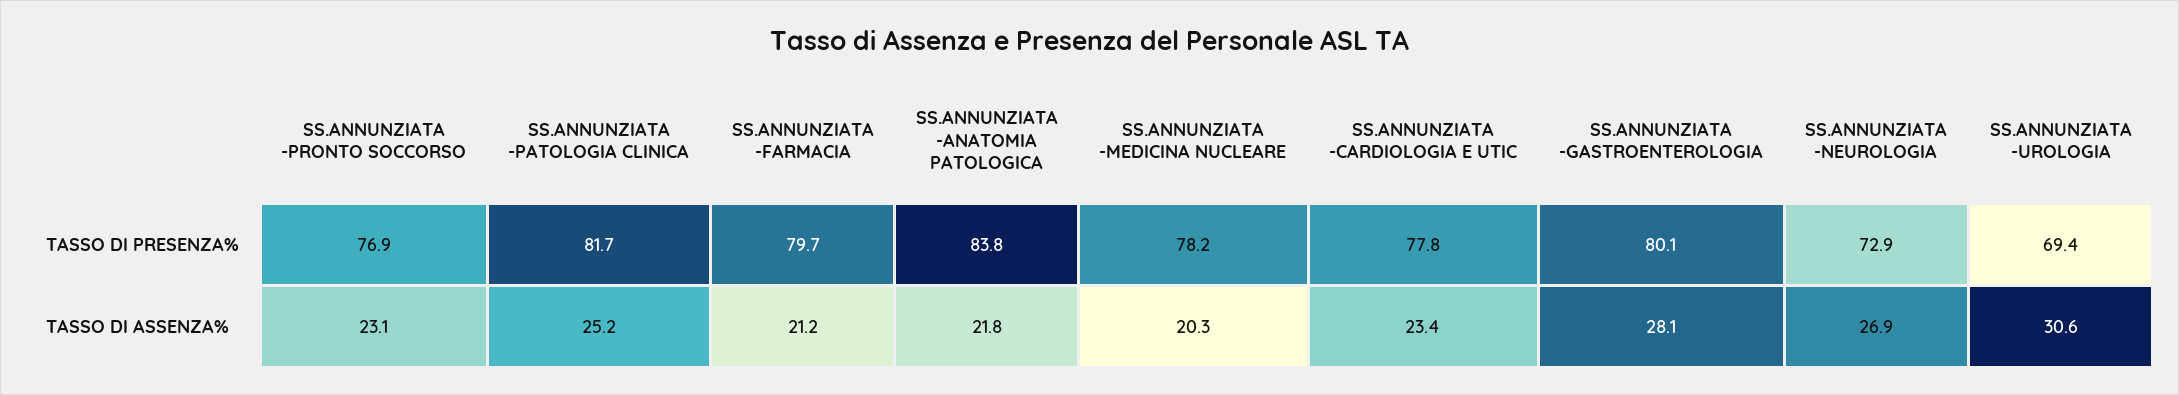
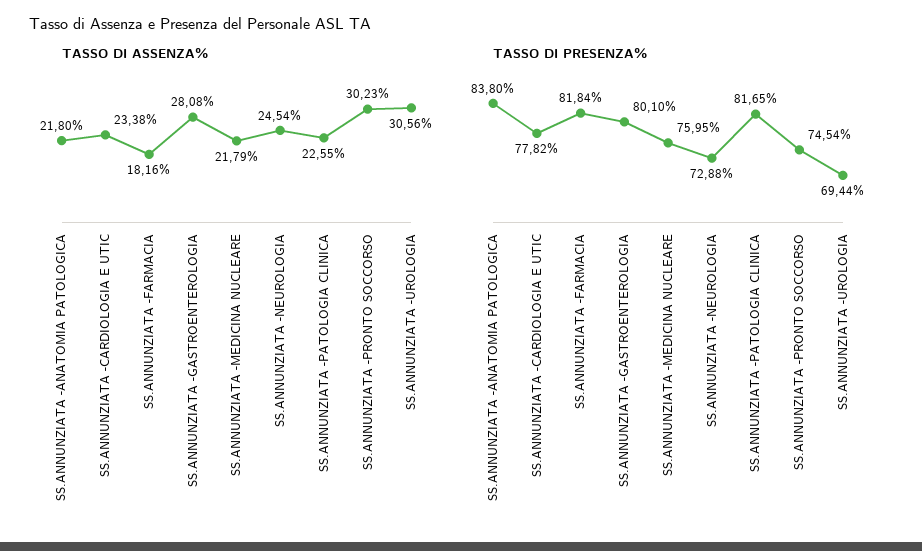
TASSO DI PRESENZA%, SS.ANNUNZIATA -PRONTO SOCCORSO: 76.9 -> 74.54
TASSO DI PRESENZA%, SS.ANNUNZIATA -FARMACIA: 79.7 -> 81.84
TASSO DI PRESENZA%, SS.ANNUNZIATA -MEDICINA NUCLEARE: 78.2 -> 75.95
TASSO DI ASSENZA%, SS.ANNUNZIATA -PRONTO SOCCORSO: 23.1 -> 30.23
TASSO DI ASSENZA%, SS.ANNUNZIATA -PATOLOGIA CLINICA: 25.2 -> 22.55
TASSO DI ASSENZA%, SS.ANNUNZIATA -FARMACIA: 21.2 -> 18.16
TASSO DI ASSENZA%, SS.ANNUNZIATA -MEDICINA NUCLEARE: 20.3 -> 21.79
TASSO DI ASSENZA%, SS.ANNUNZIATA -NEUROLOGIA: 26.9 -> 24.54

